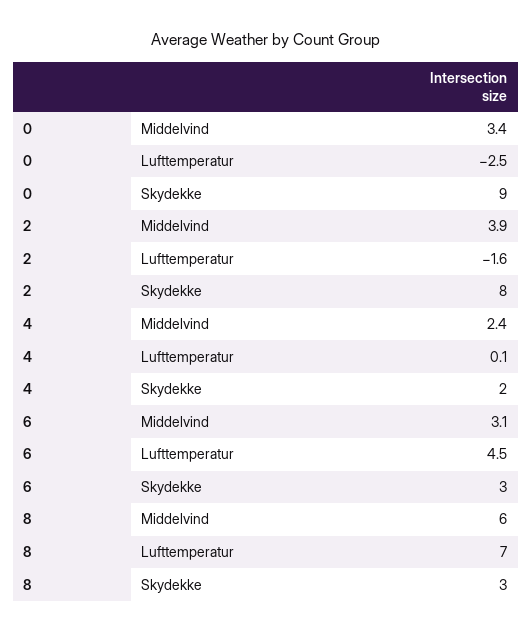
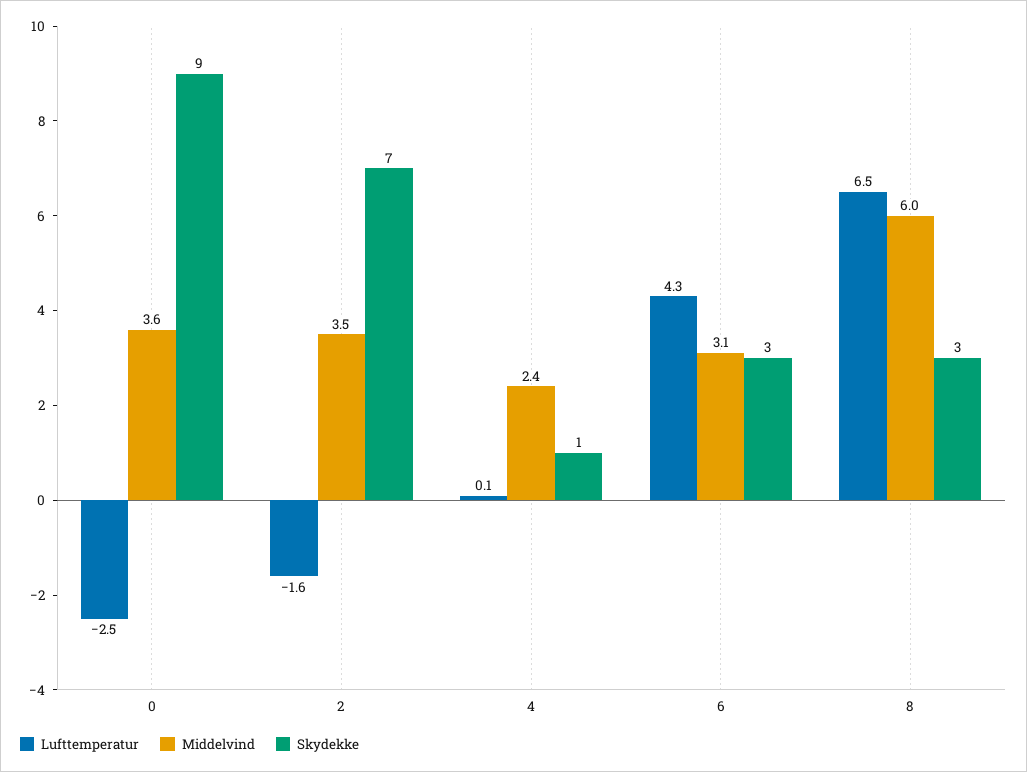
Middelvind, 0: 3.4 -> 3.6
Middelvind, 2: 3.9 -> 3.5
Skydekke, 2: 8 -> 7
Skydekke, 4: 2 -> 1
Lufttemperatur, 6: 4.5 -> 4.3
Lufttemperatur, 8: 7 -> 6.5

